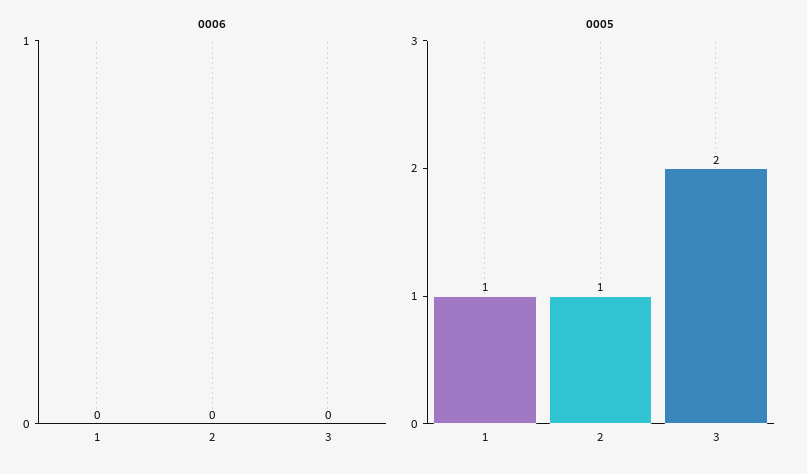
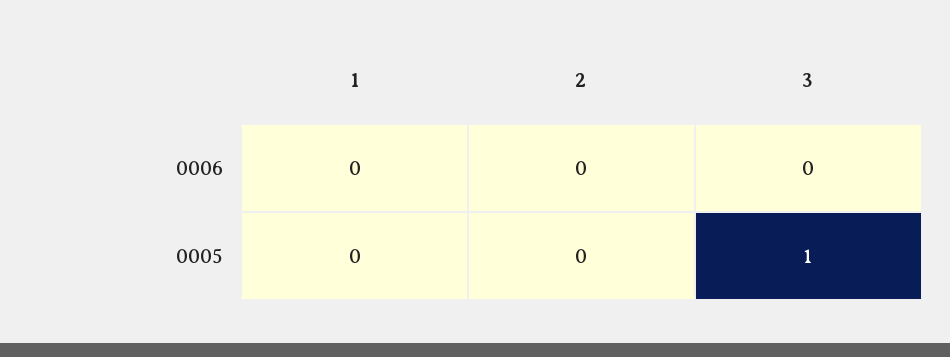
0005, 1: 1 -> 0
0005, 2: 1 -> 0
0005, 3: 2 -> 1

